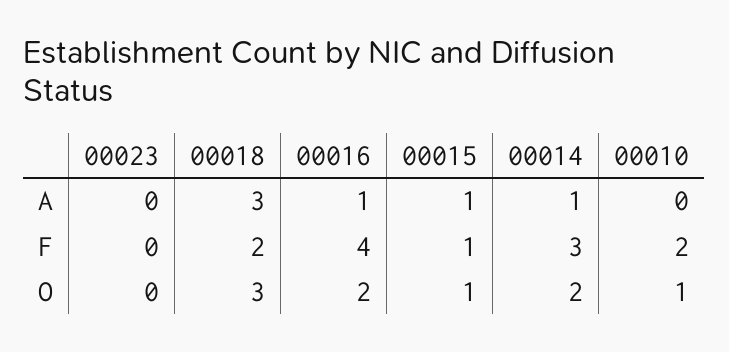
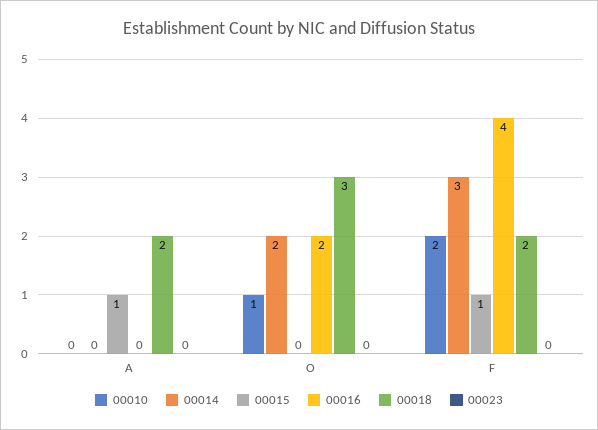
00018, A: 3 -> 2
00016, A: 1 -> 0
00014, A: 1 -> 0
00015, O: 1 -> 0

